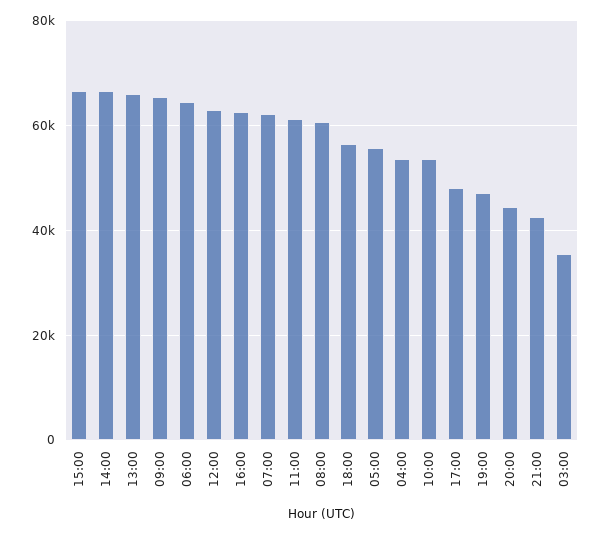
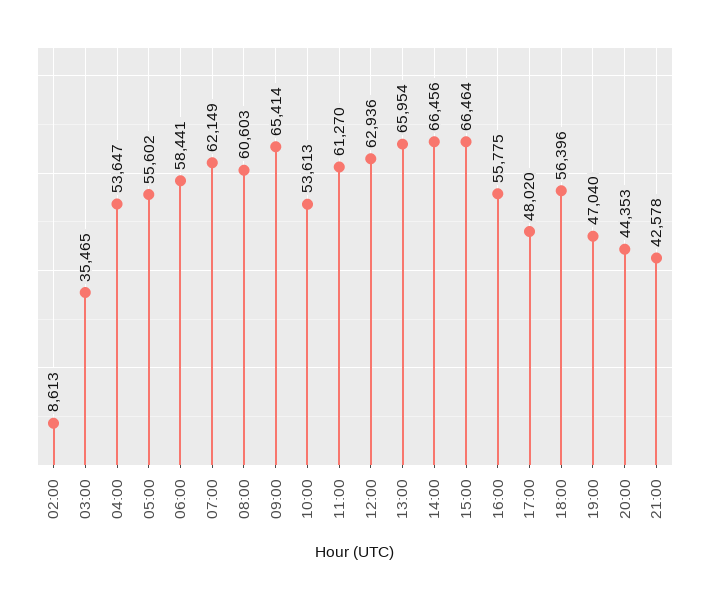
06:00: 64000 -> 58441
16:00: 62000 -> 55775
02:00: none -> 8613

